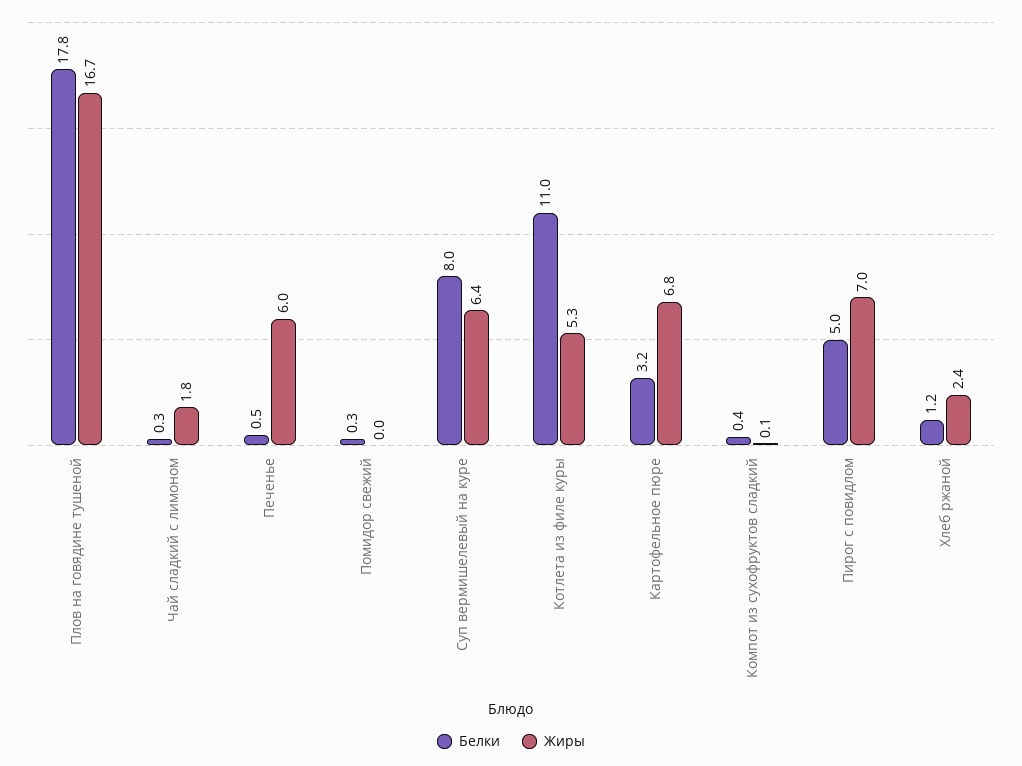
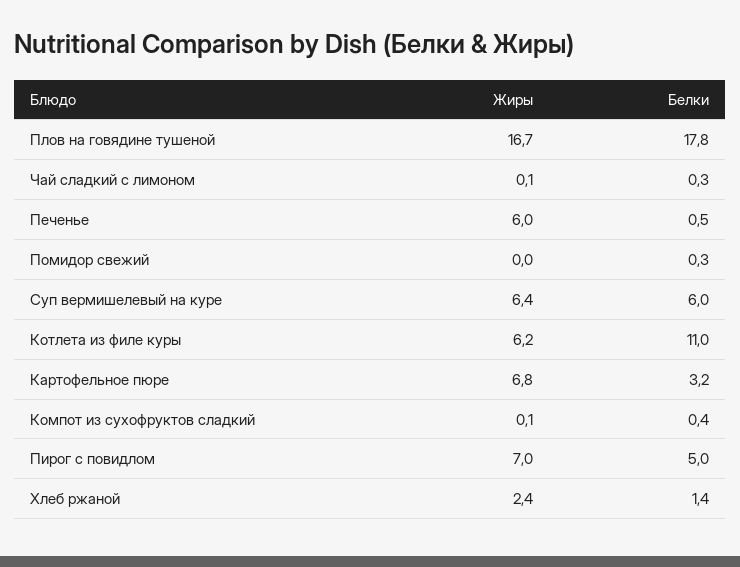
Жиры, Чай сладкий с лимоном: 1.8 -> 0.1
Белки, Суп вермишелевый на куре: 8 -> 6
Жиры, Котлета из филе куры: 5.3 -> 6.2
Белки, Хлеб ржаной: 1.2 -> 1.4

